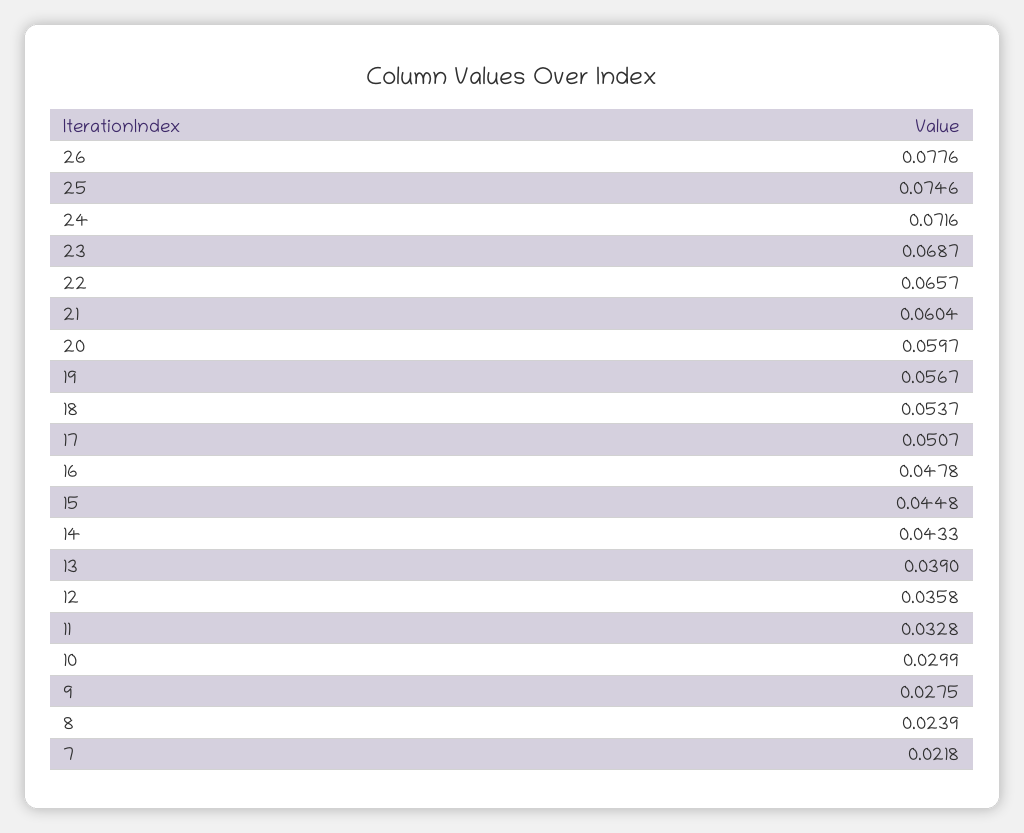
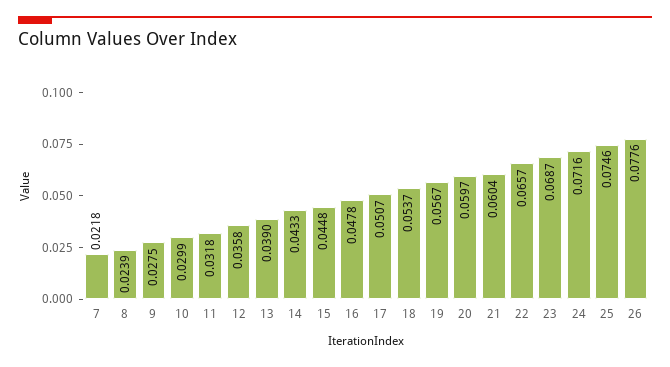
11: 0.0328 -> 0.0318

